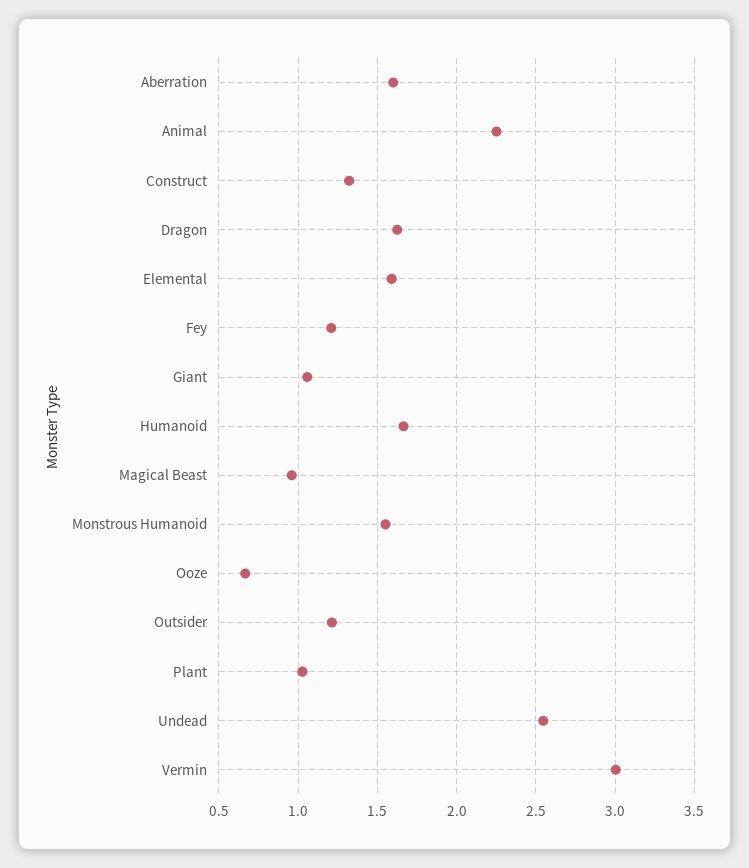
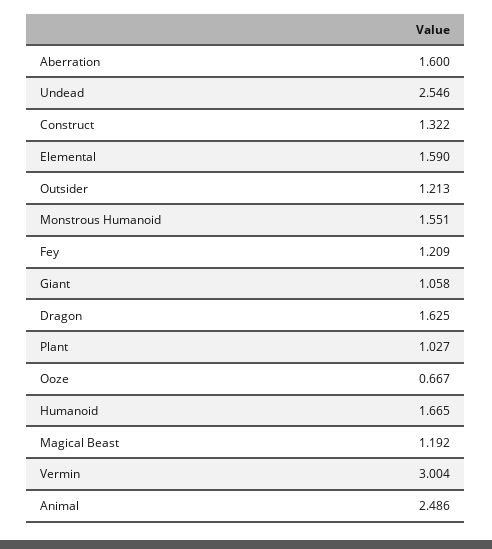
Animal: 2.25 -> 2.486
Magical Beast: 0.95 -> 1.192

